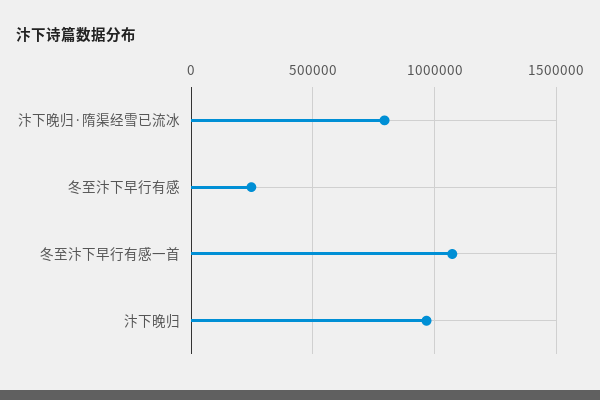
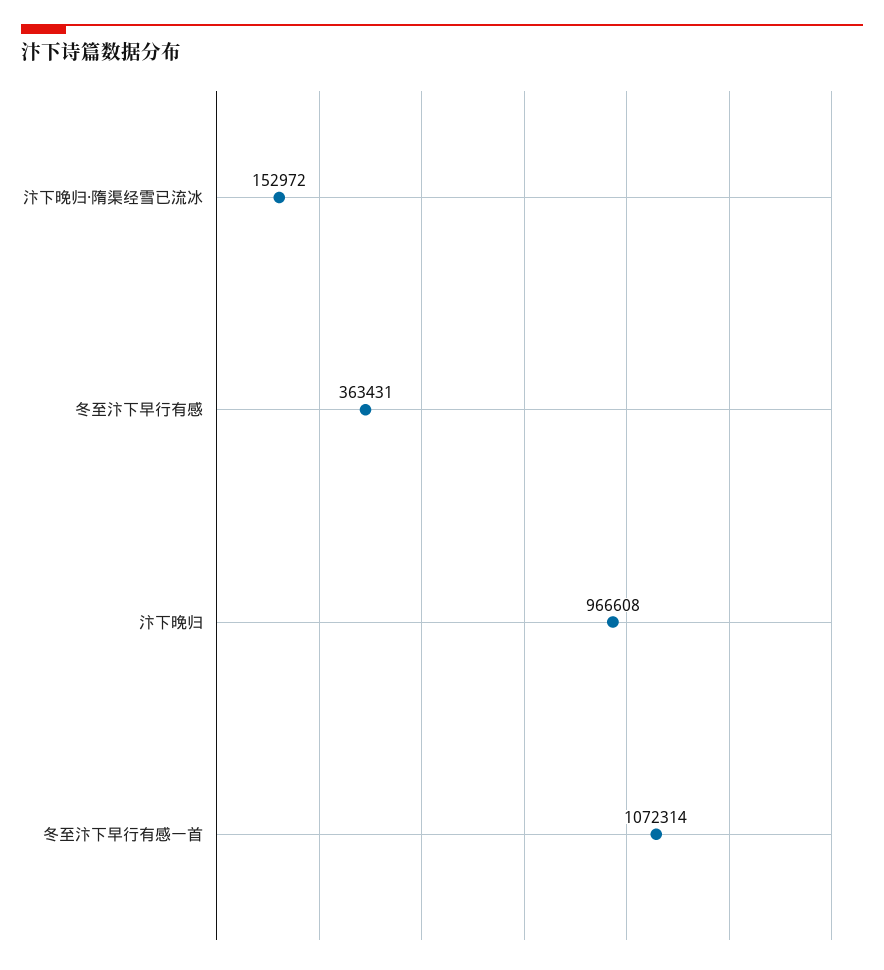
汴下晚归·隋渠经雪已流冰: 800000 -> 152972
冬至汴下早行有感: 250000 -> 363431

